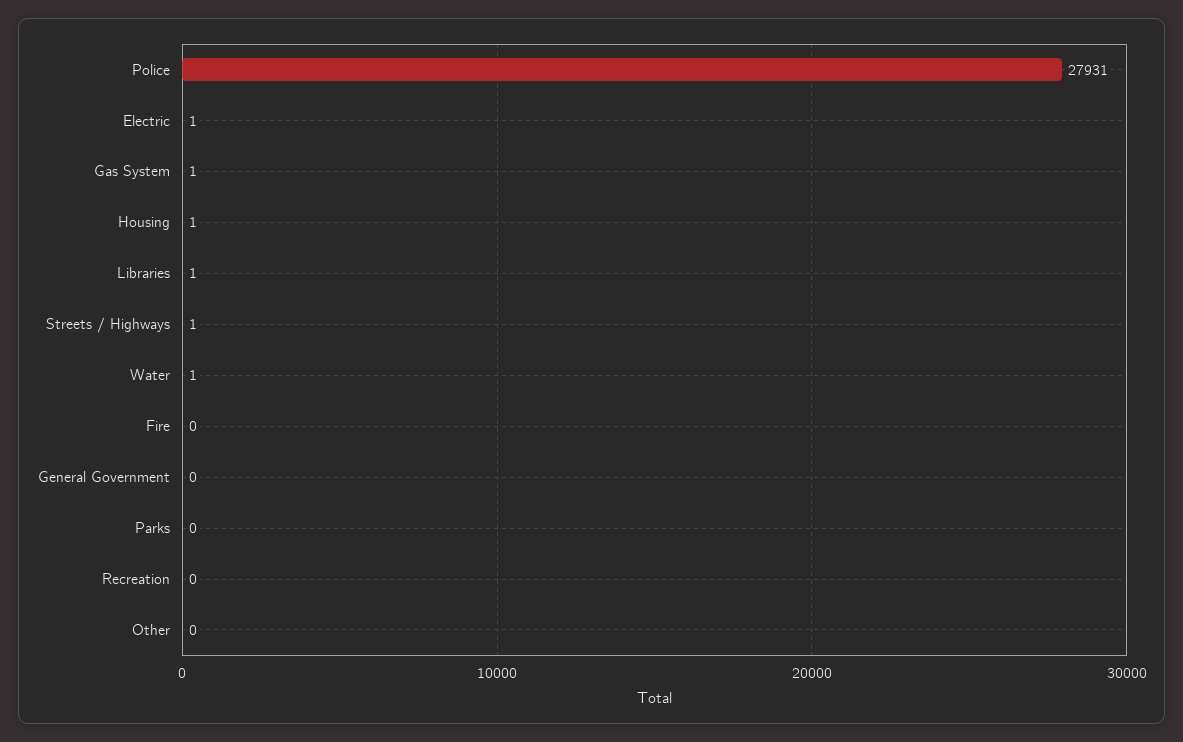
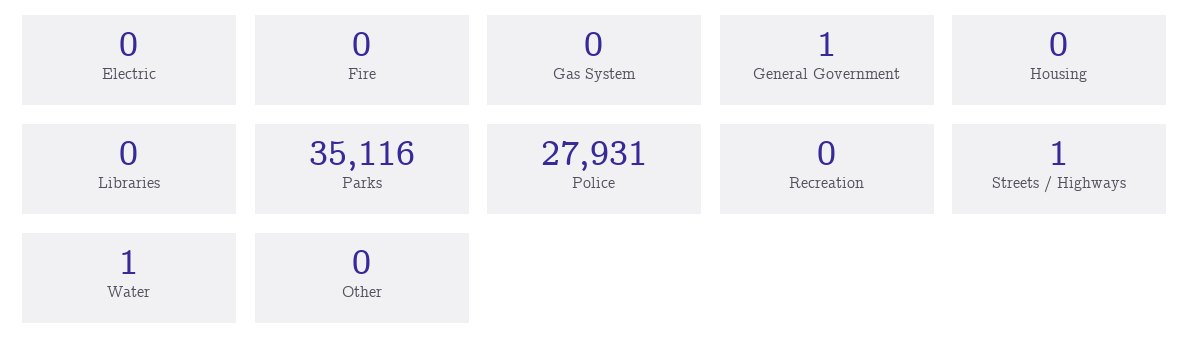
Electric: 1 -> 0
Gas System: 1 -> 0
Housing: 1 -> 0
Libraries: 1 -> 0
General Government: 0 -> 1
Parks: 0 -> 35116

